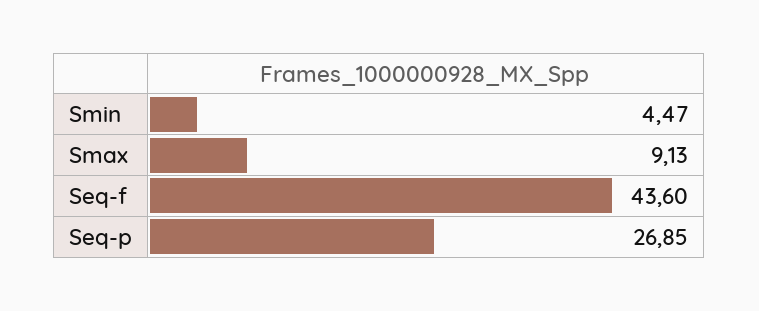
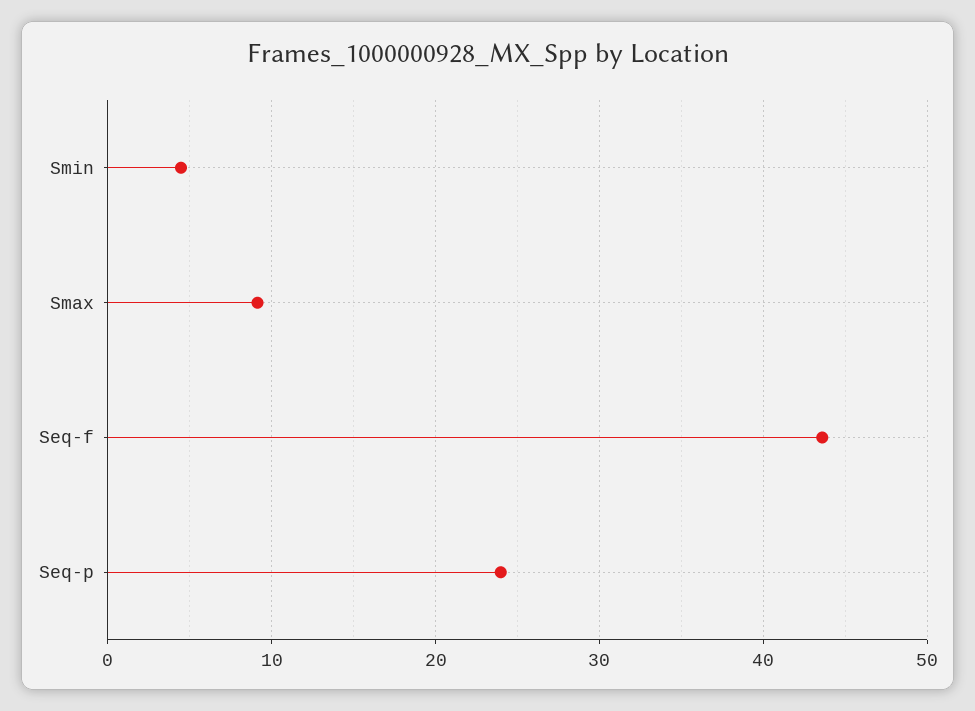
Seq-p: 26.85 -> 24

